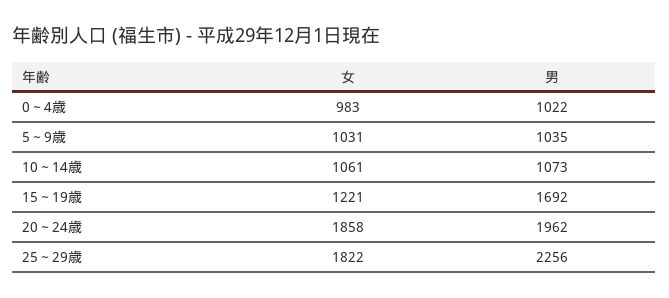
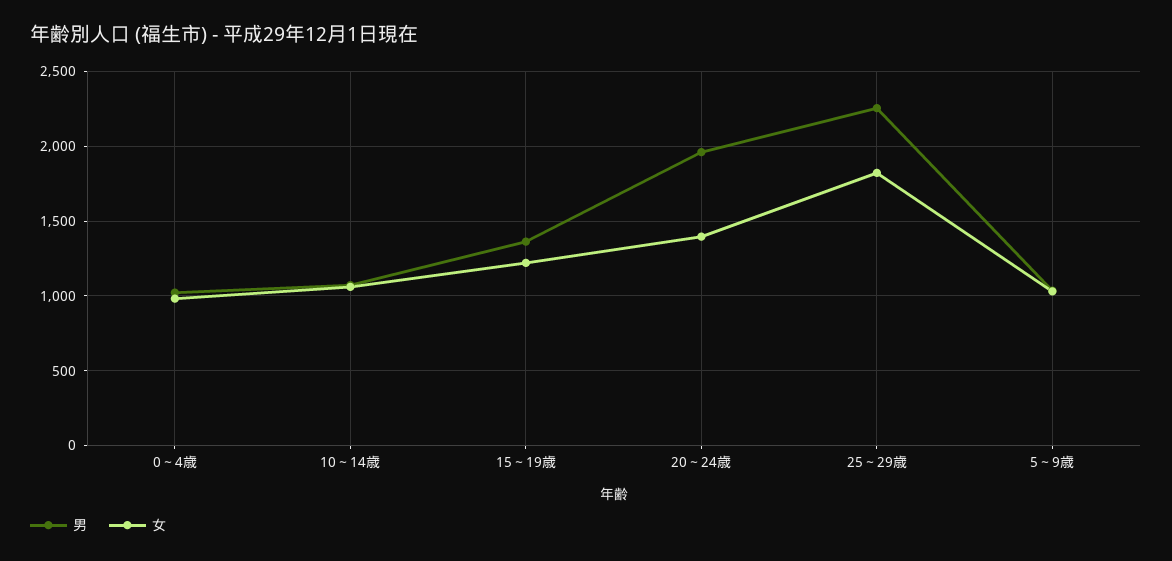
男, 15～19歳: 1692 -> 1350
女, 20～24歳: 1858 -> 1400

